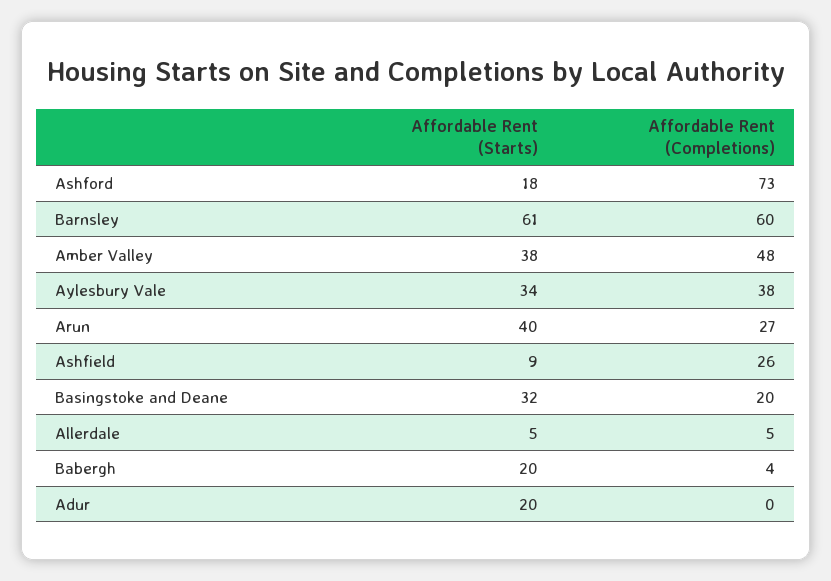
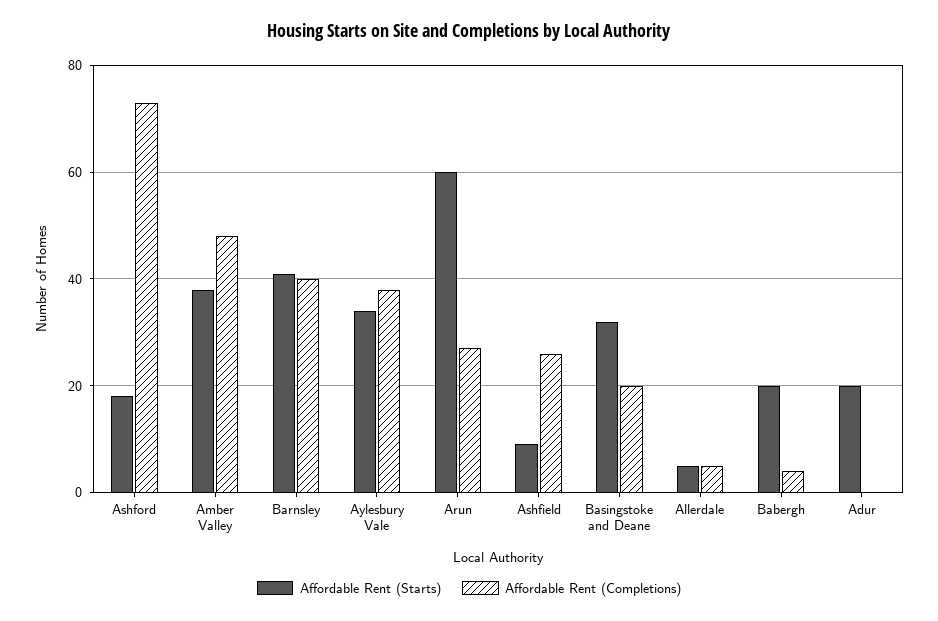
Affordable Rent (Starts), Barnsley: 61 -> 40
Affordable Rent (Completions), Barnsley: 60 -> 40
Affordable Rent (Starts), Arun: 40 -> 60

